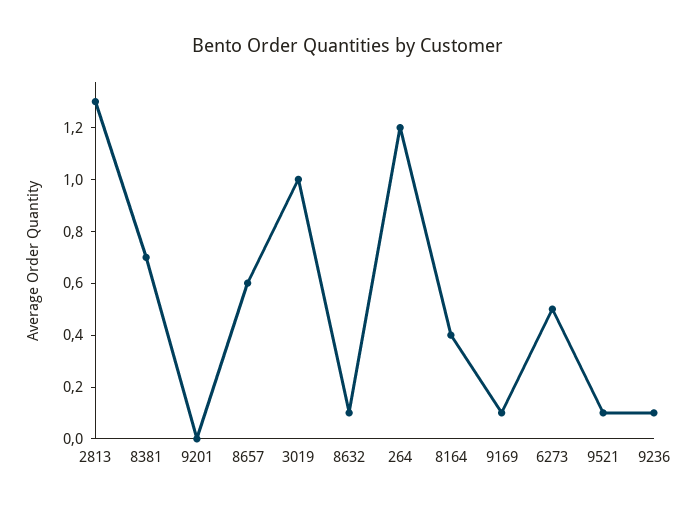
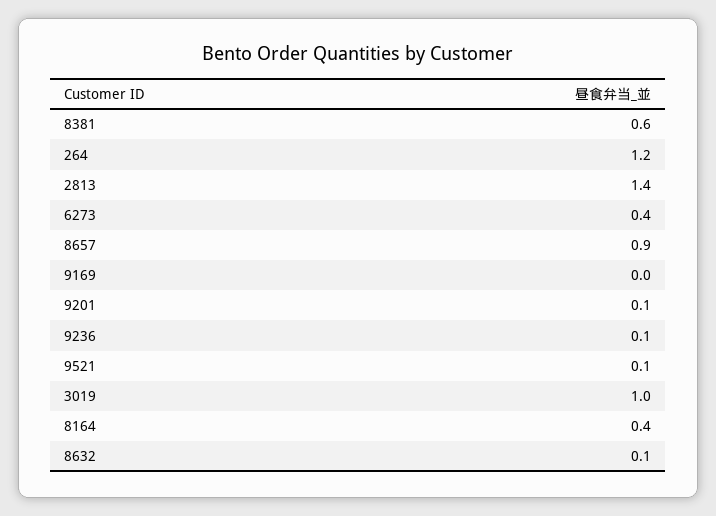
2813: 1.3 -> 1.4
8381: 0.7 -> 0.6
9201: 0 -> 0.1
8657: 0.6 -> 0.9
9169: 0.1 -> 0
6273: 0.5 -> 0.4

